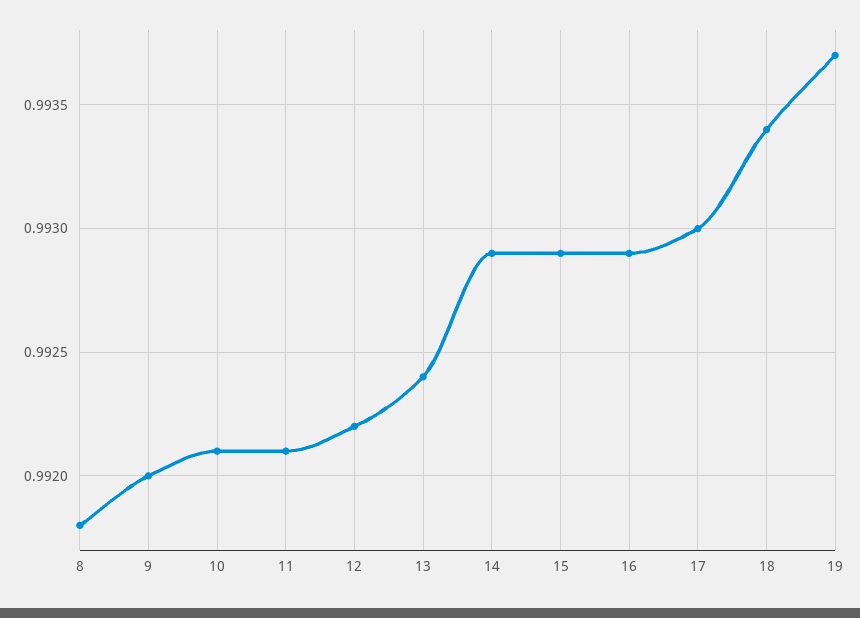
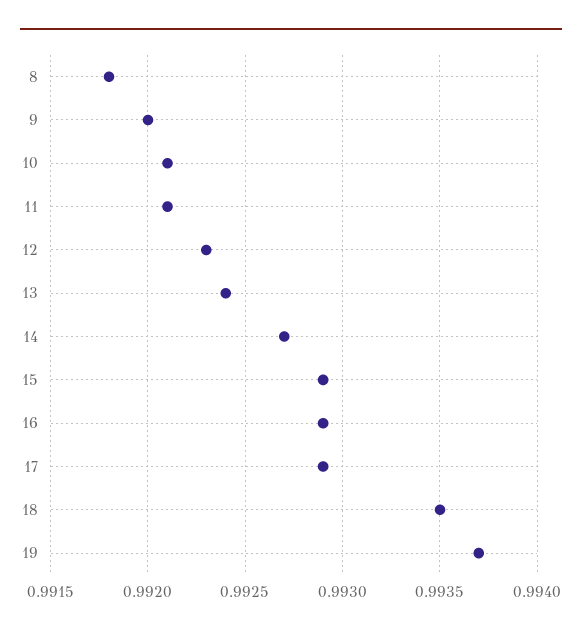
12: 0.9922 -> 0.9923
14: 0.9929 -> 0.9927
17: 0.993 -> 0.9929
18: 0.9934 -> 0.9935

